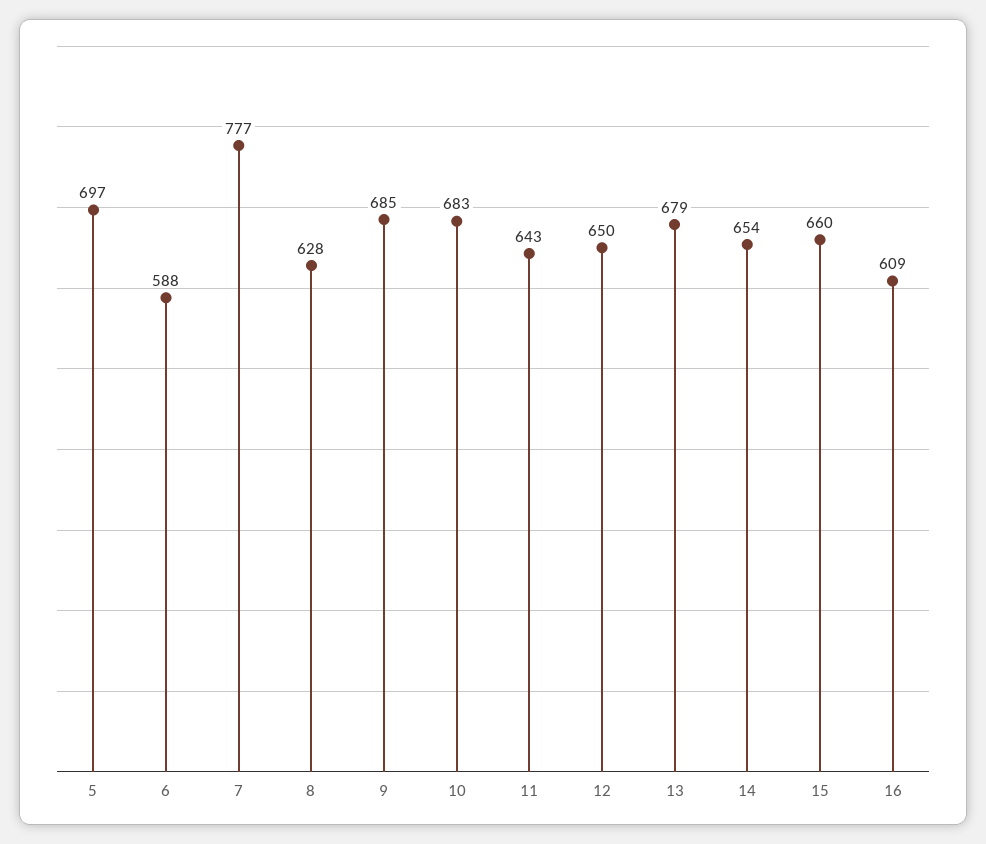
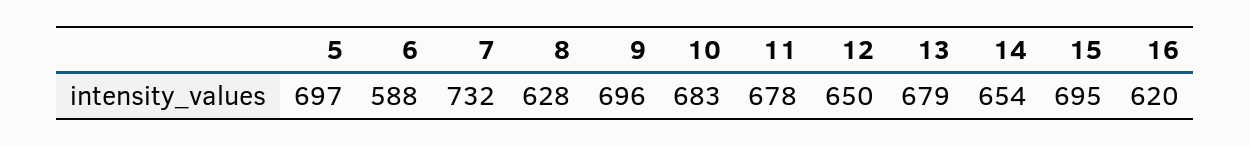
7: 777 -> 732
9: 685 -> 696
11: 643 -> 678
15: 660 -> 695
16: 609 -> 620

